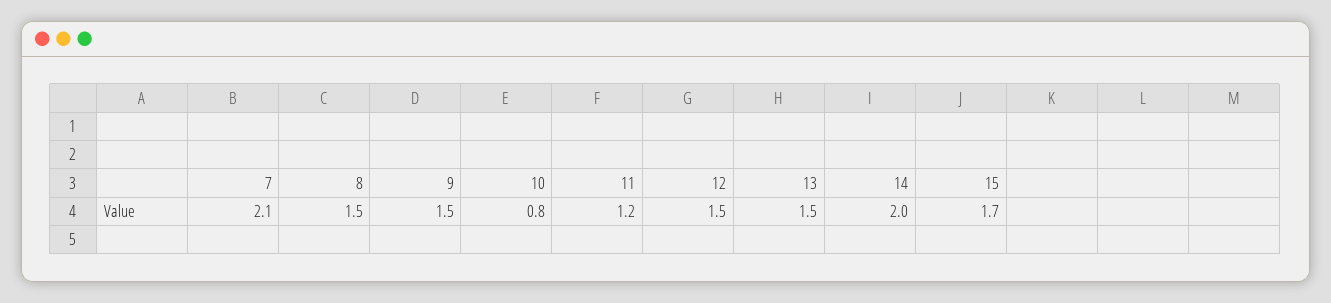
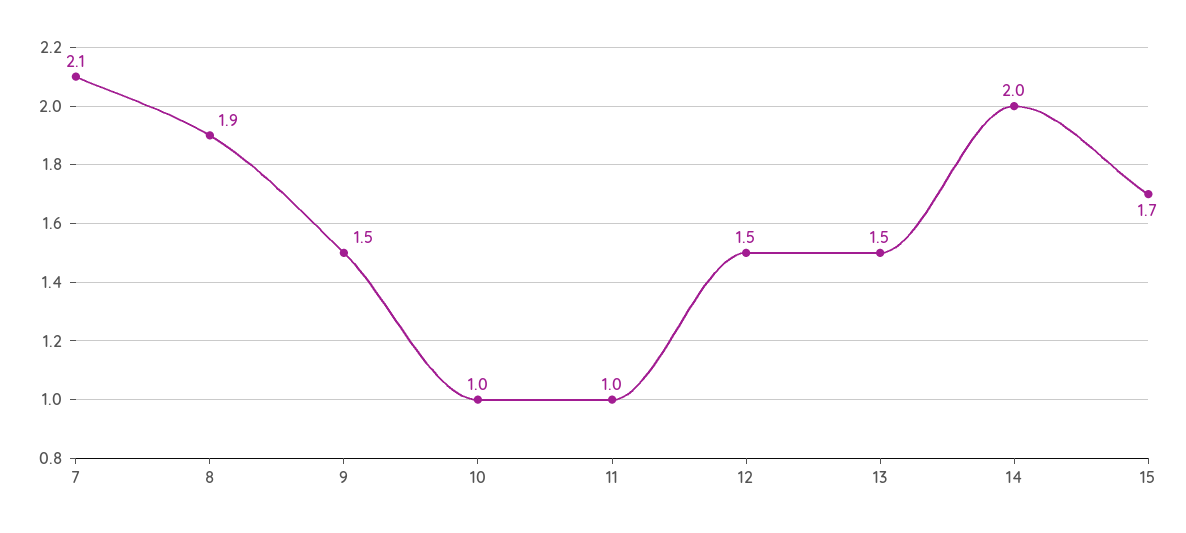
8: 1.5 -> 1.9
10: 0.8 -> 1
11: 1.2 -> 1

